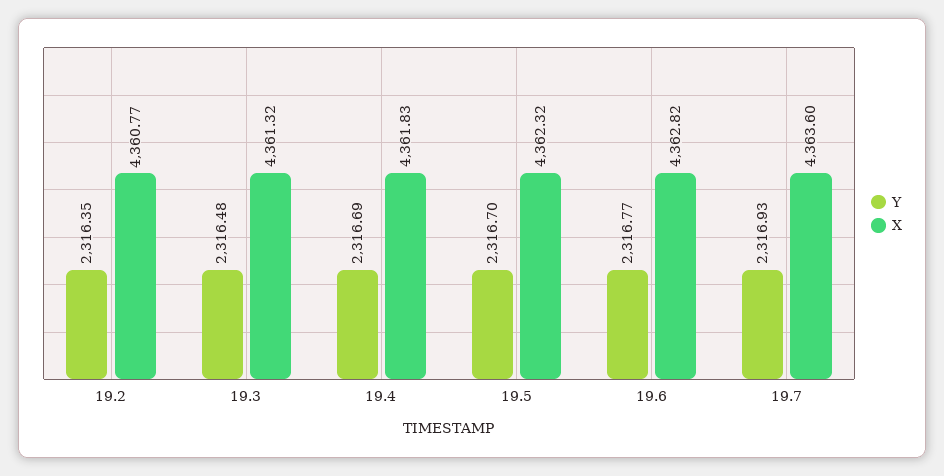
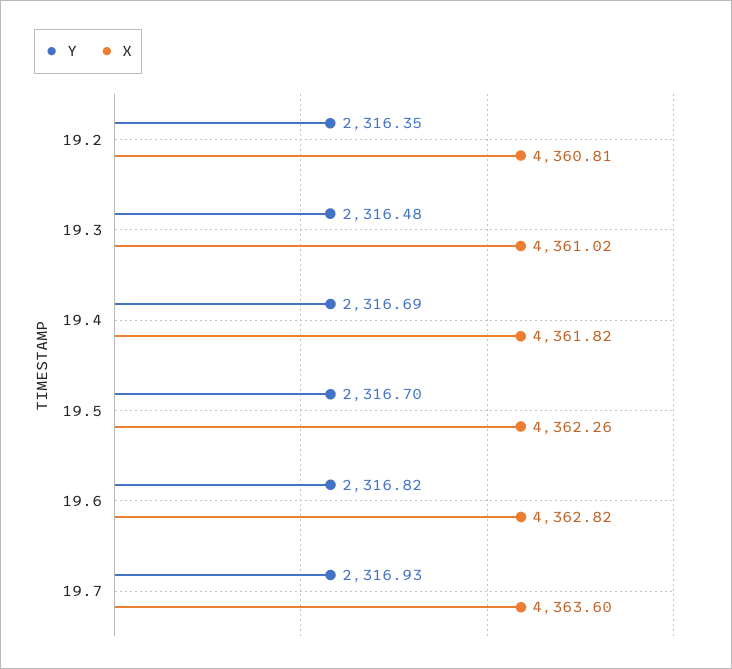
X, 19.2: 4360.77 -> 4360.81
X, 19.3: 4361.32 -> 4361.02
X, 19.4: 4361.83 -> 4361.82
X, 19.5: 4362.32 -> 4362.26
Y, 19.6: 2316.77 -> 2316.82

